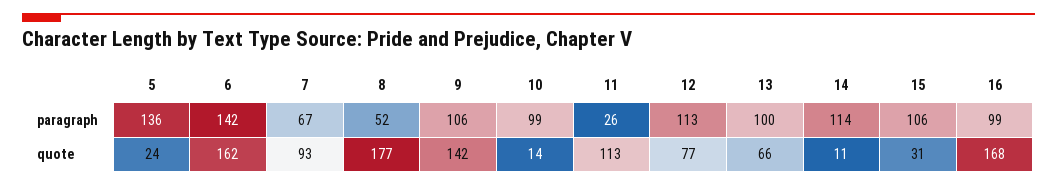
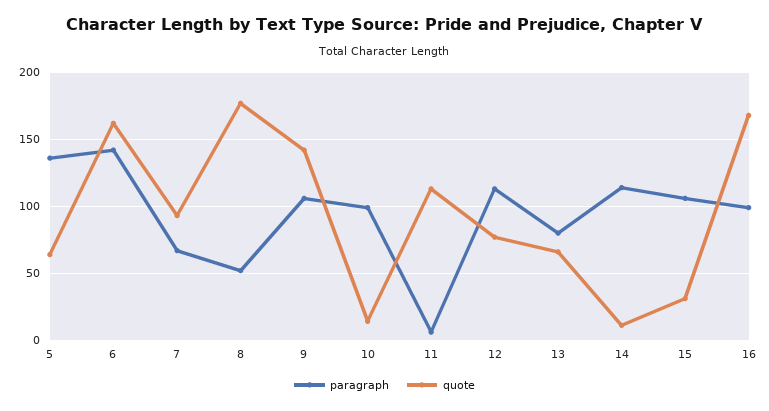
paragraph, 11: 26 -> 5
paragraph, 13: 100 -> 80
quote, 5: 24 -> 65

